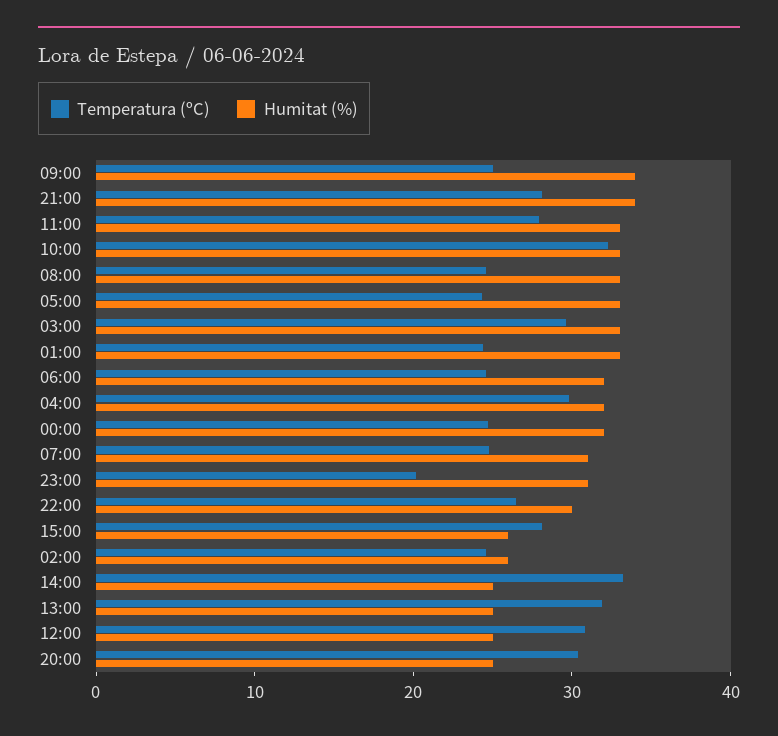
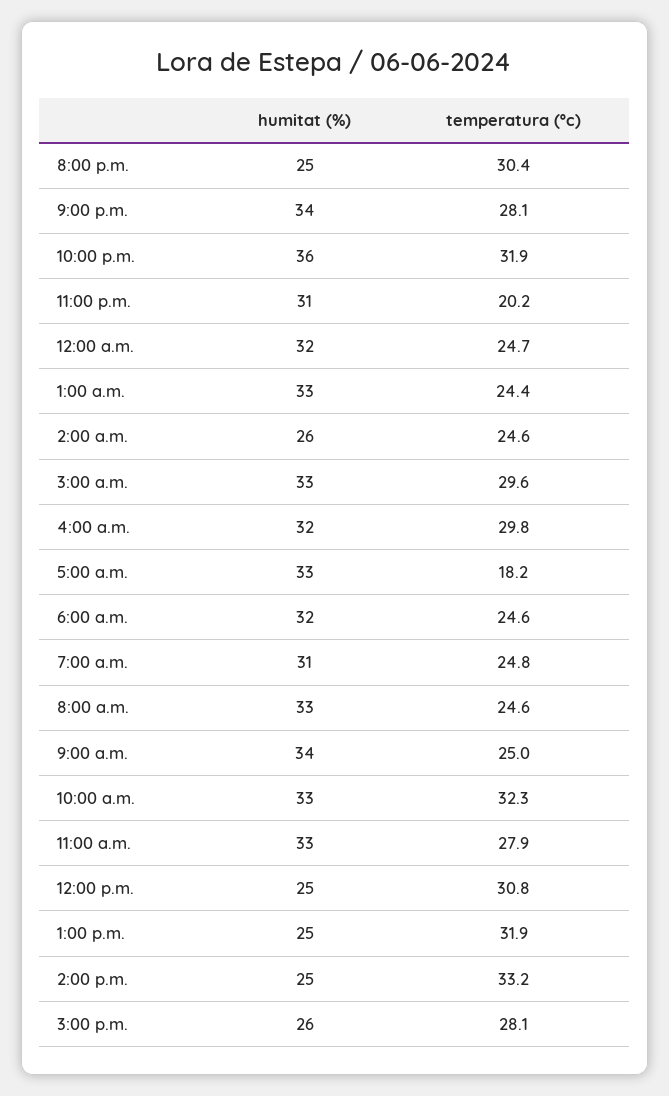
Temperatura (ºC), 05:00: 24 -> 18.2
Temperatura (ºC), 22:00: 26 -> 31.9
Humitat (%), 22:00: 30 -> 36

